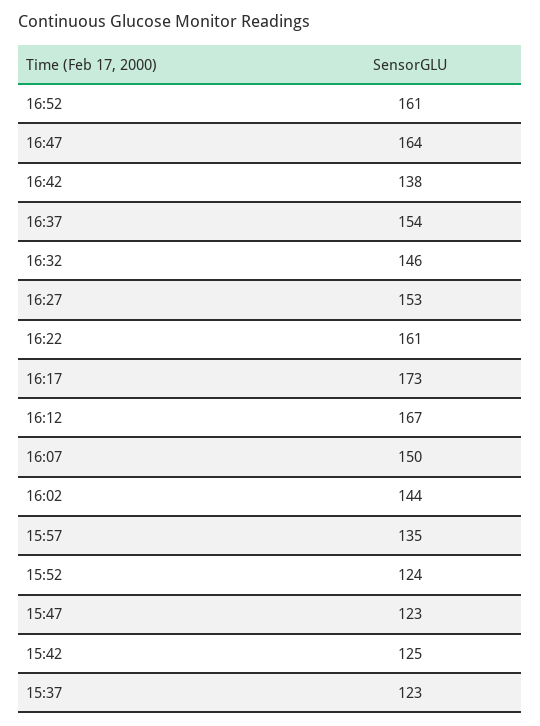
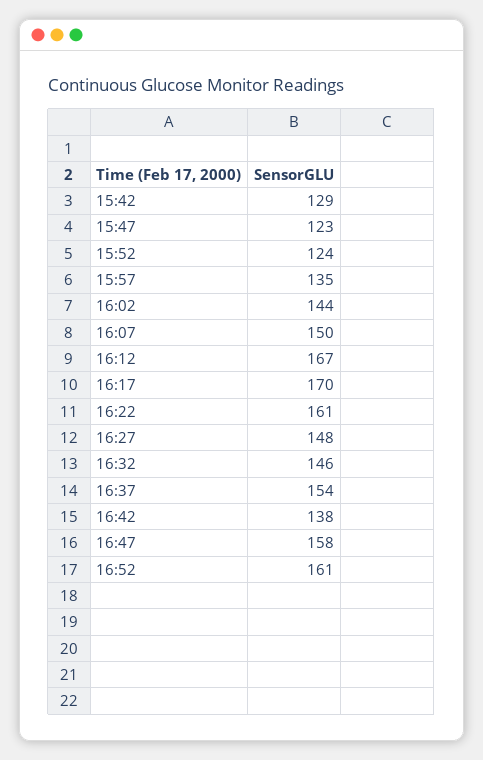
16:47: 164 -> 158
16:27: 153 -> 148
16:17: 173 -> 170
15:42: 125 -> 129
15:37: 123 -> none

